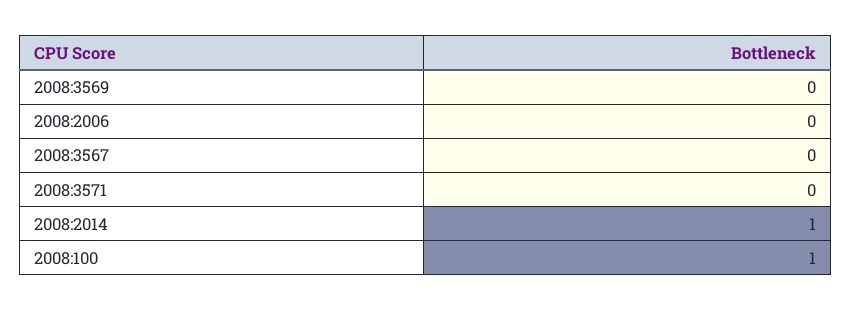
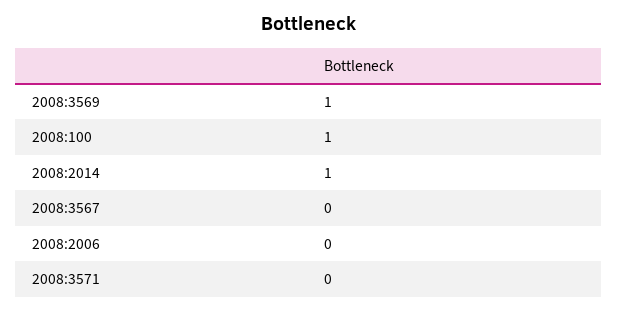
2008:3569: 0 -> 1

